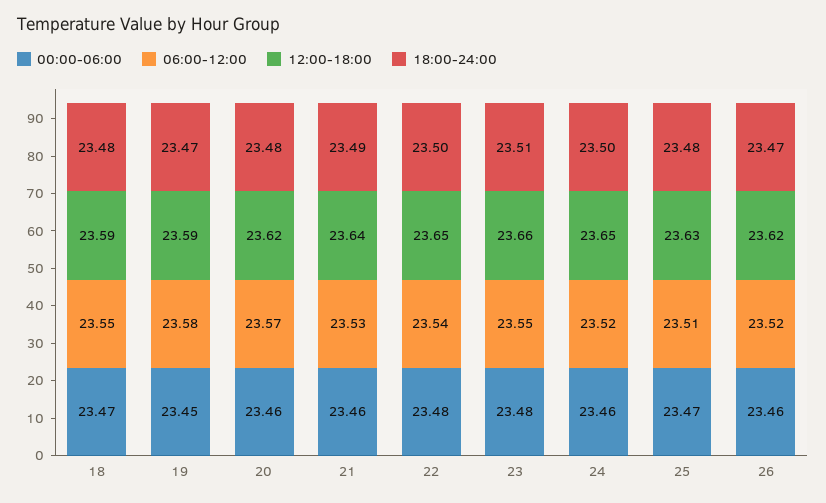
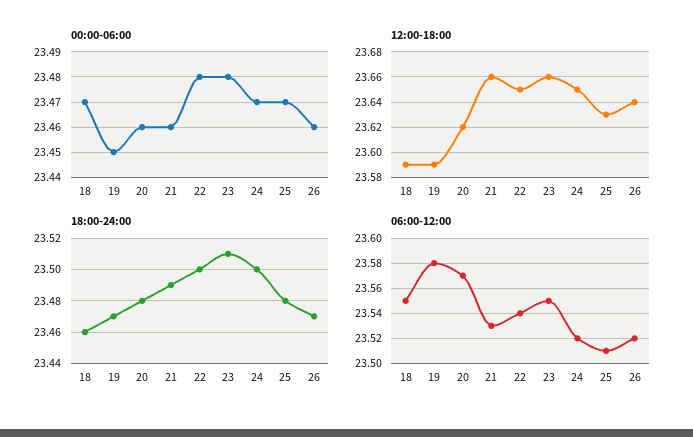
18:00-24:00, 18: 23.48 -> 23.46
12:00-18:00, 21: 23.64 -> 23.66
00:00-06:00, 24: 23.46 -> 23.47
12:00-18:00, 26: 23.62 -> 23.64

